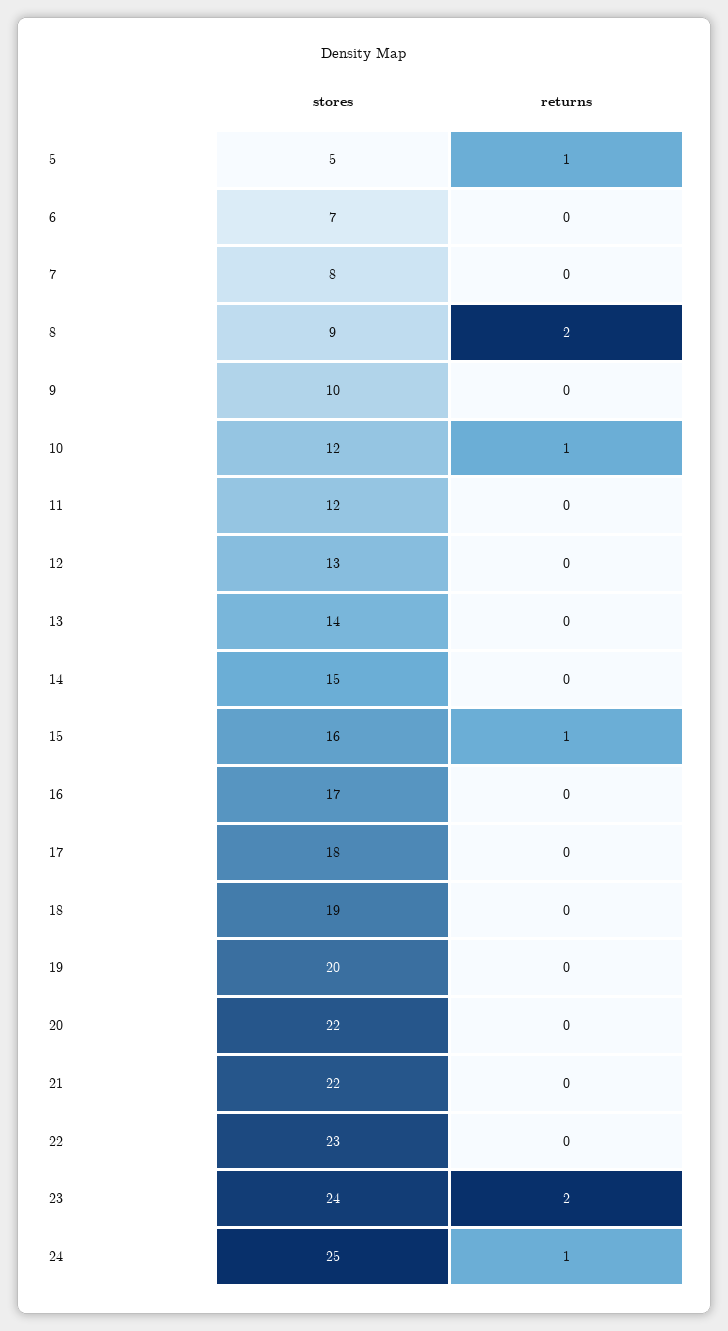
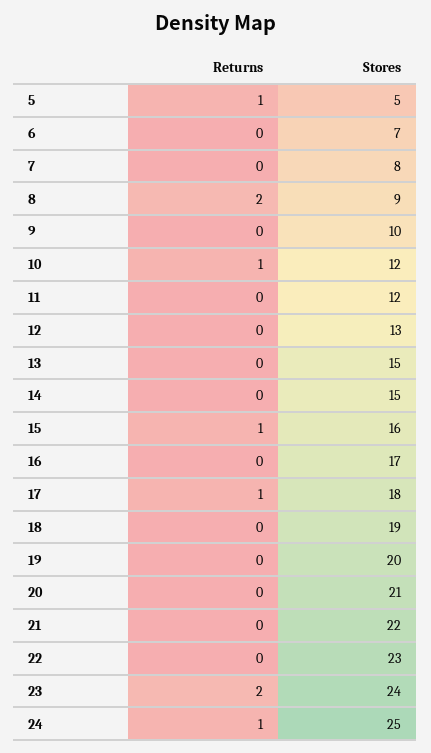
stores, 13: 14 -> 15
returns, 17: 0 -> 1
stores, 20: 22 -> 21

